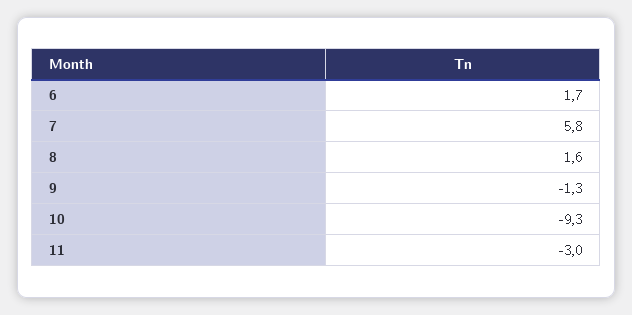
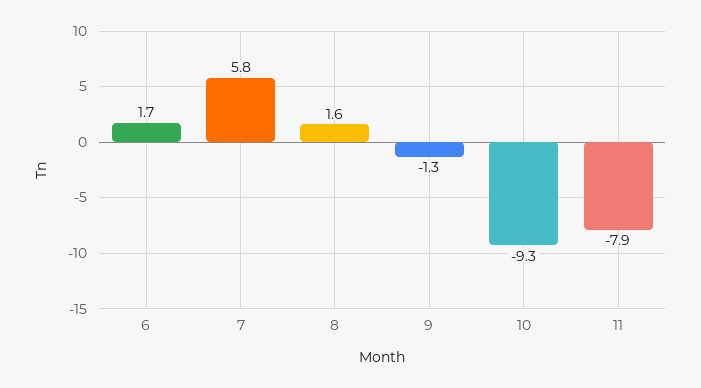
11: -3 -> -7.9

